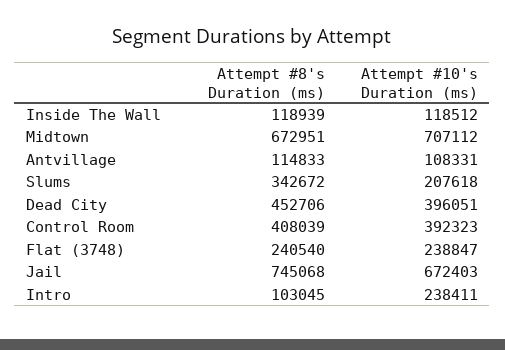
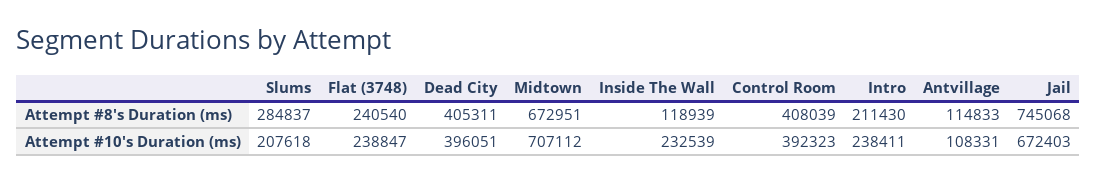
Attempt #10's Duration (ms), Inside The Wall: 118512 -> 232539
Attempt #8's Duration (ms), Slums: 342672 -> 284837
Attempt #8's Duration (ms), Dead City: 452706 -> 405311
Attempt #8's Duration (ms), Intro: 103045 -> 211430

